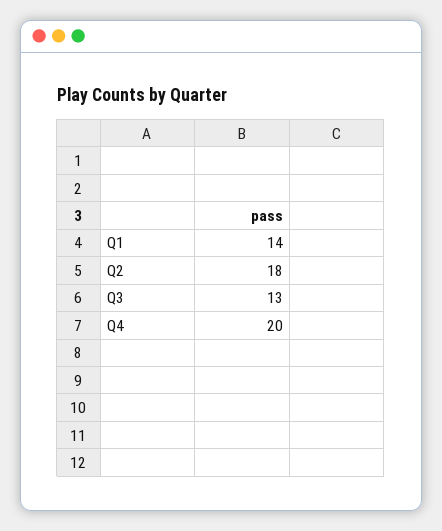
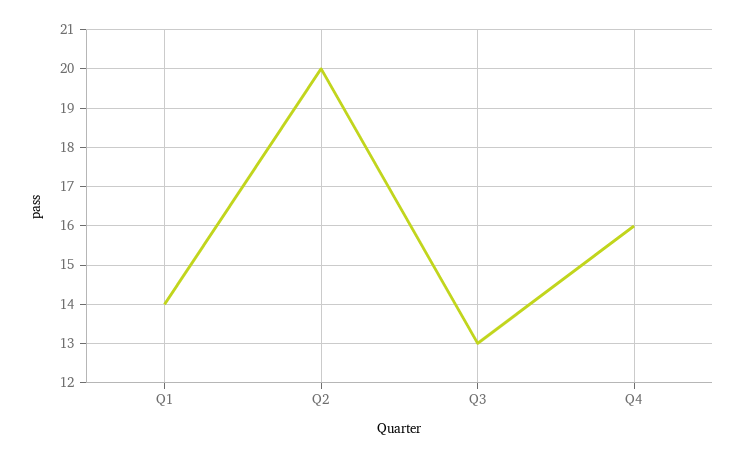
Q2: 18 -> 20
Q4: 20 -> 16

